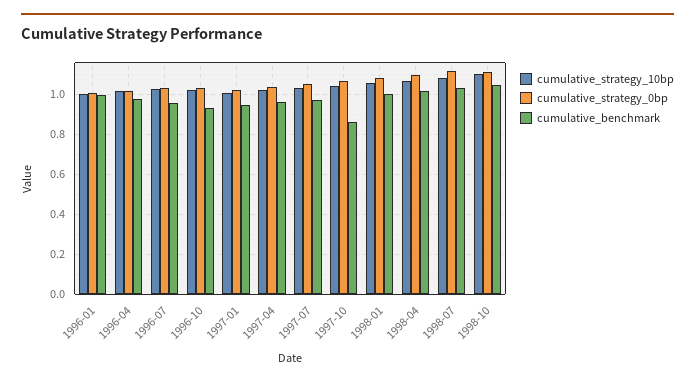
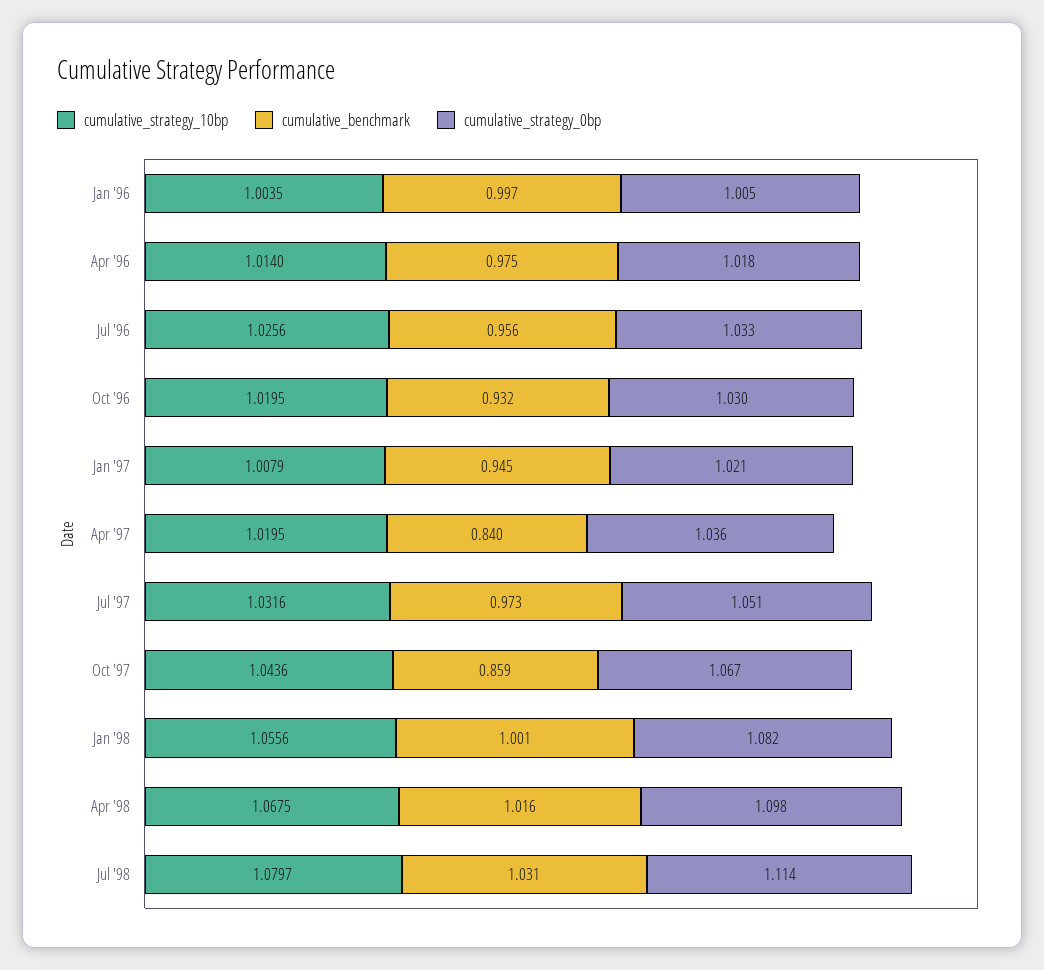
cumulative_benchmark, 1997-04: 0.95 -> 0.84
cumulative_strategy_10bp, 1998-10: 1.1 -> none
cumulative_strategy_0bp, 1998-10: 1.1 -> none
cumulative_benchmark, 1998-10: 1.05 -> none

